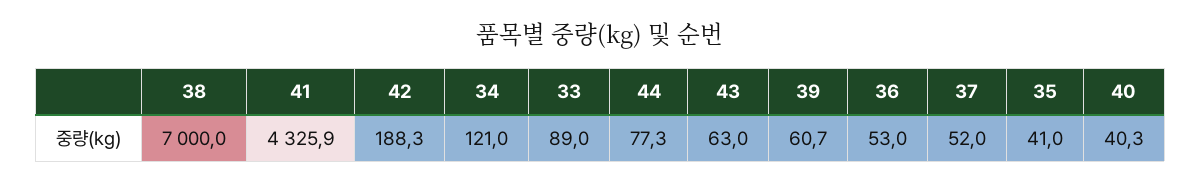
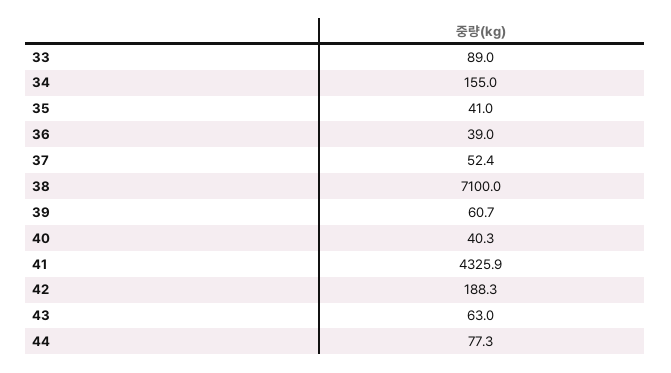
38: 7000 -> 7100
34: 121 -> 155
36: 53 -> 39
37: 52 -> 52.4

